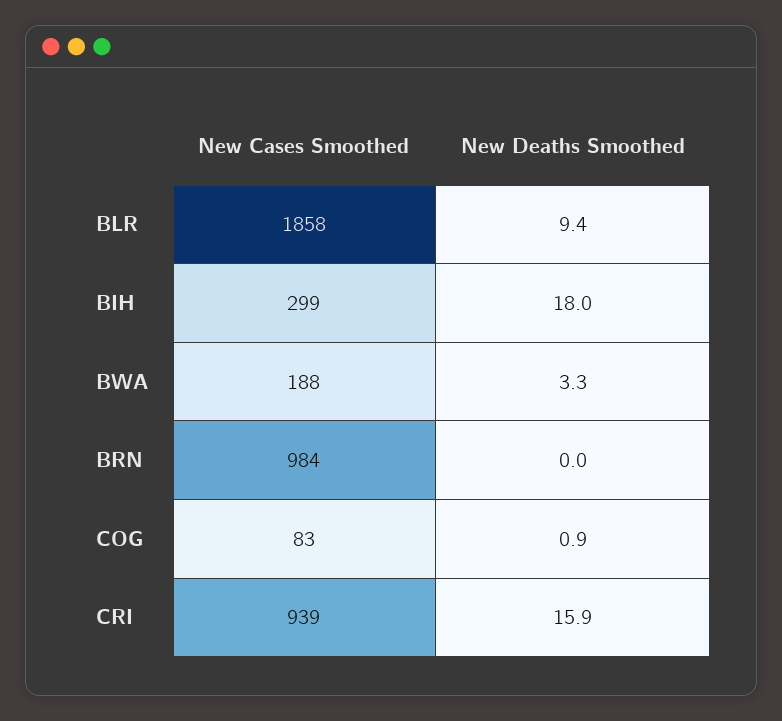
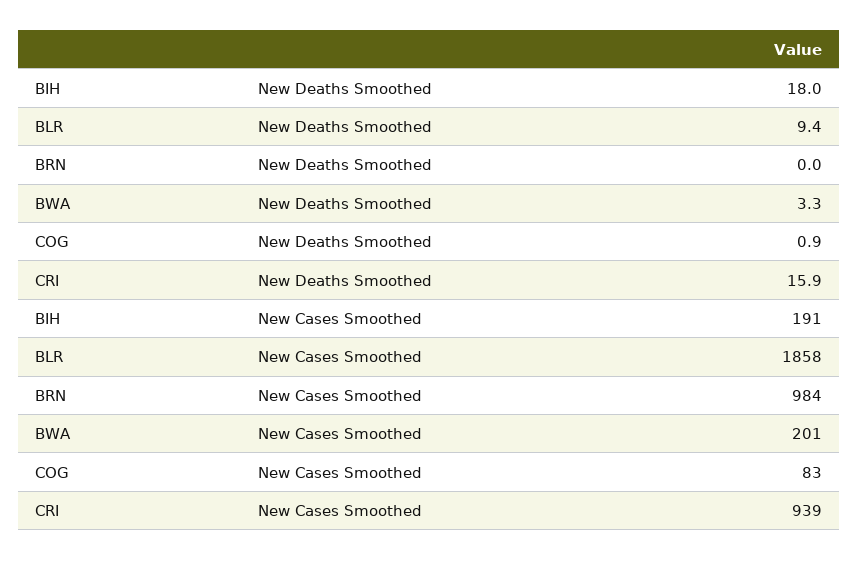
New Cases Smoothed, BIH: 299 -> 191
New Cases Smoothed, BWA: 188 -> 201

